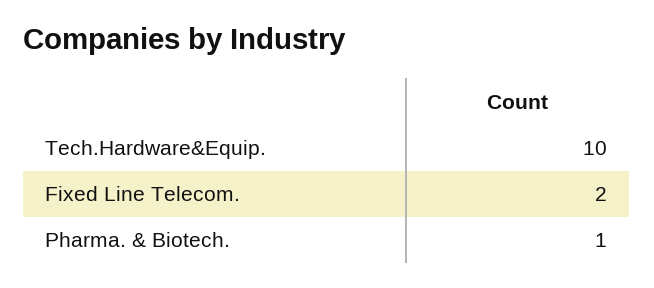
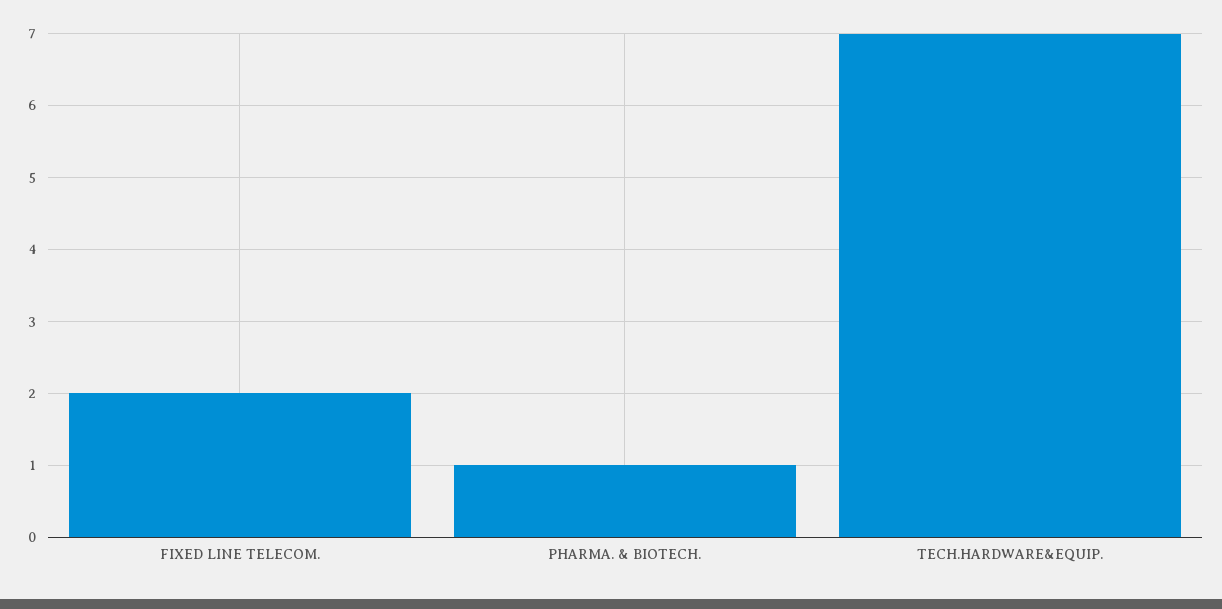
Tech.Hardware&Equip.: 10 -> 7

